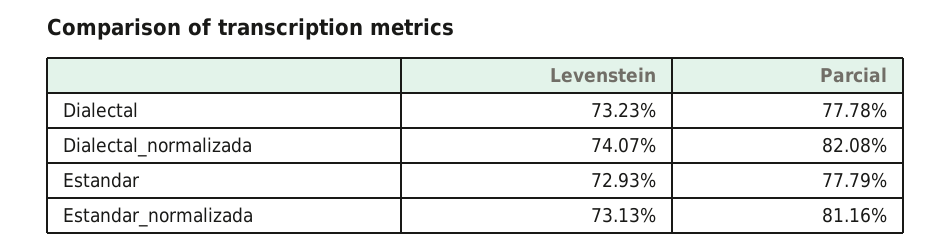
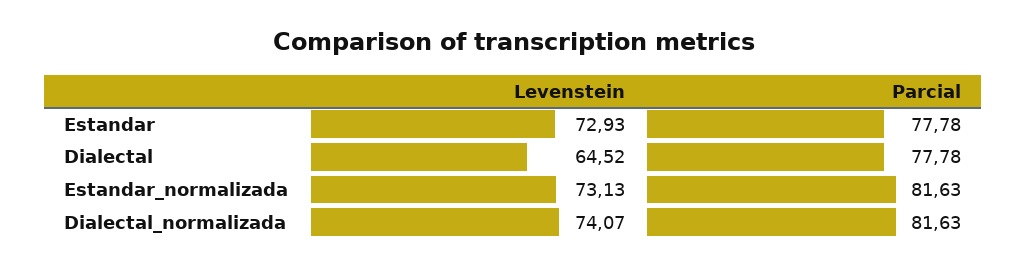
Levenstein, Dialectal: 73.23 -> 64.52
Parcial, Dialectal_normalizada: 82.08 -> 81.63
Parcial, Estandar: 77.79 -> 77.78
Parcial, Estandar_normalizada: 81.16 -> 81.63

